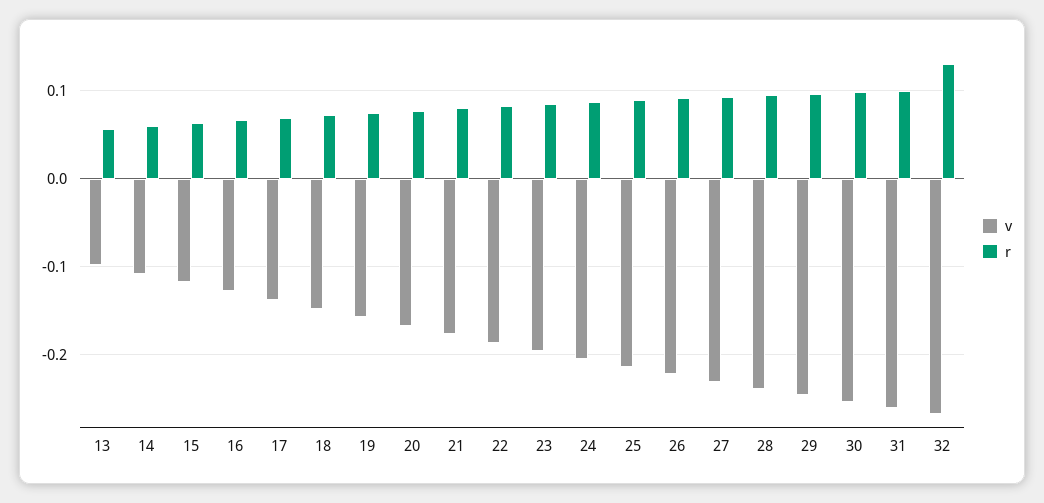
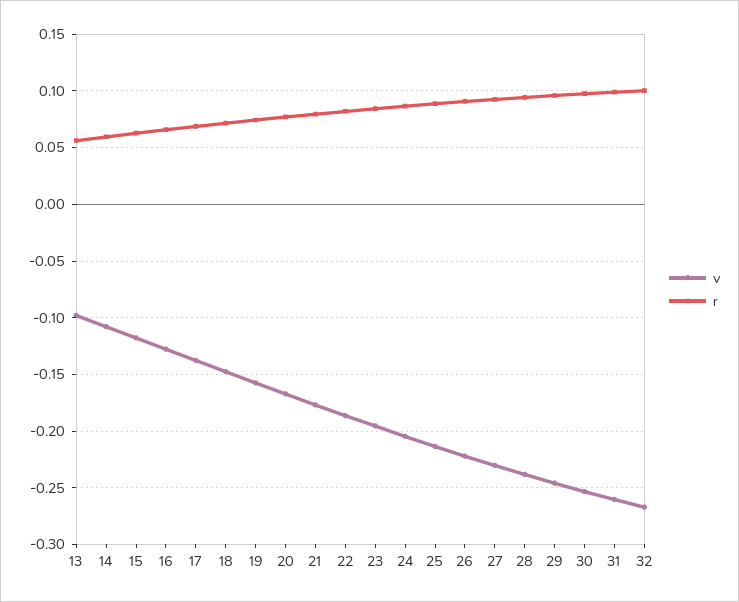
r, 32: 0.13 -> 0.1

